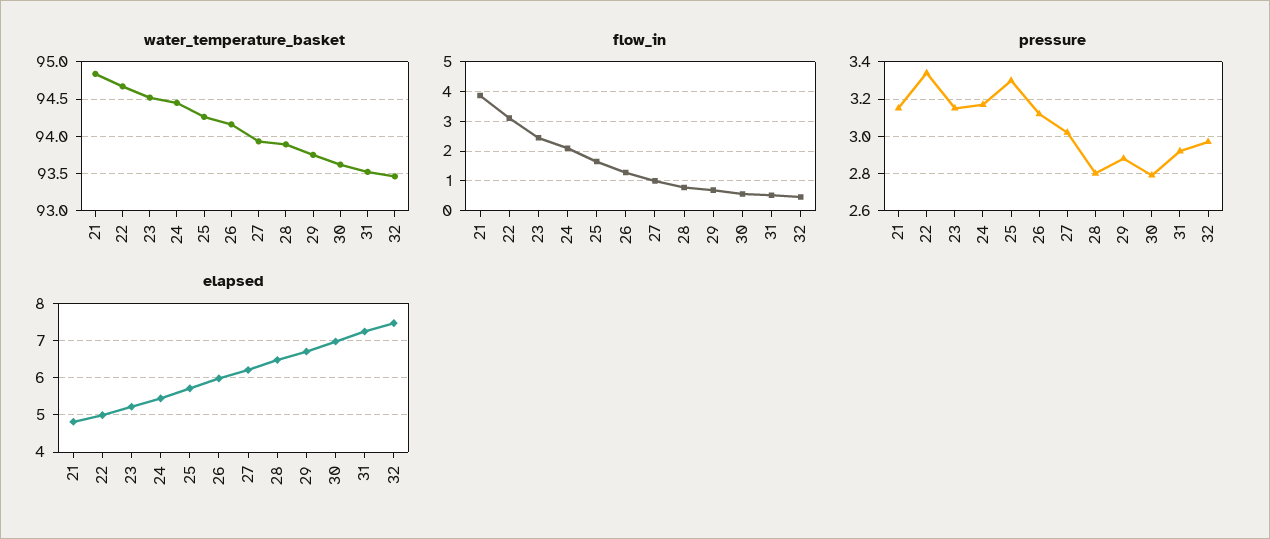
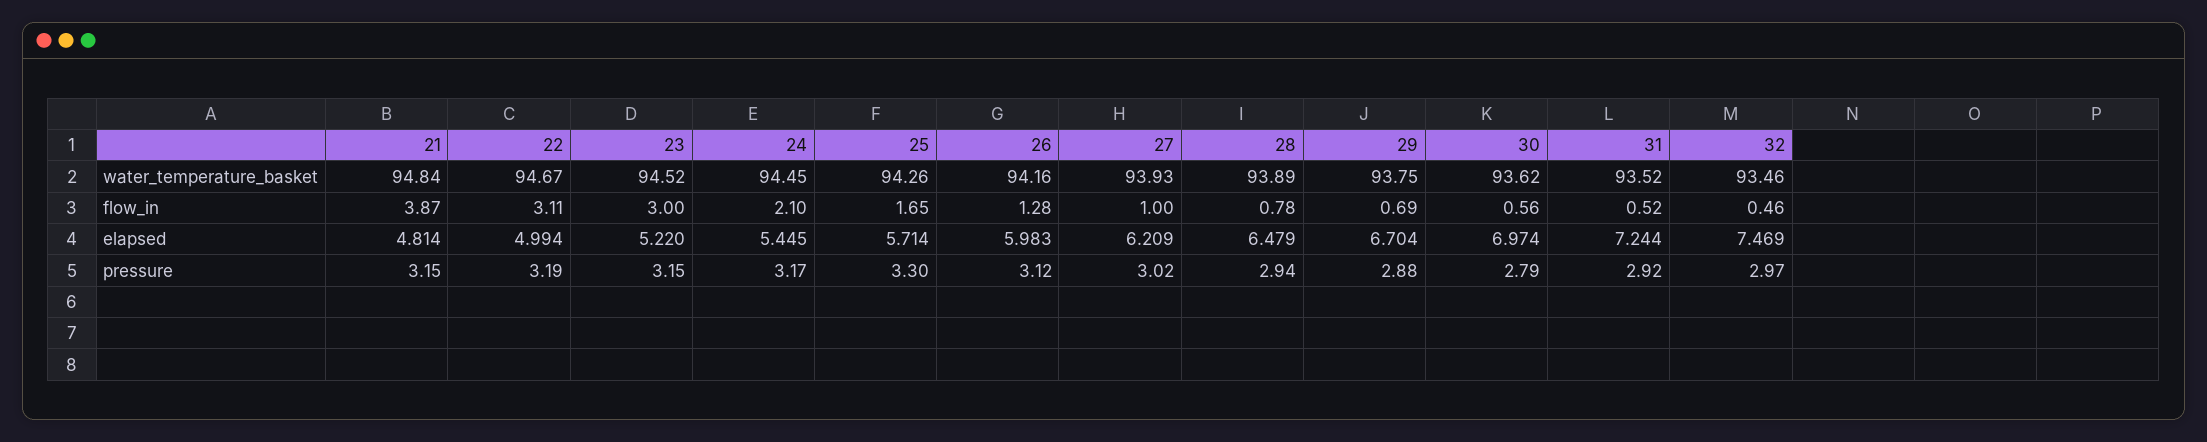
flow_in, 23: 2.5 -> 3
pressure, 22: 3.35 -> 3.19
pressure, 28: 2.8 -> 2.94

